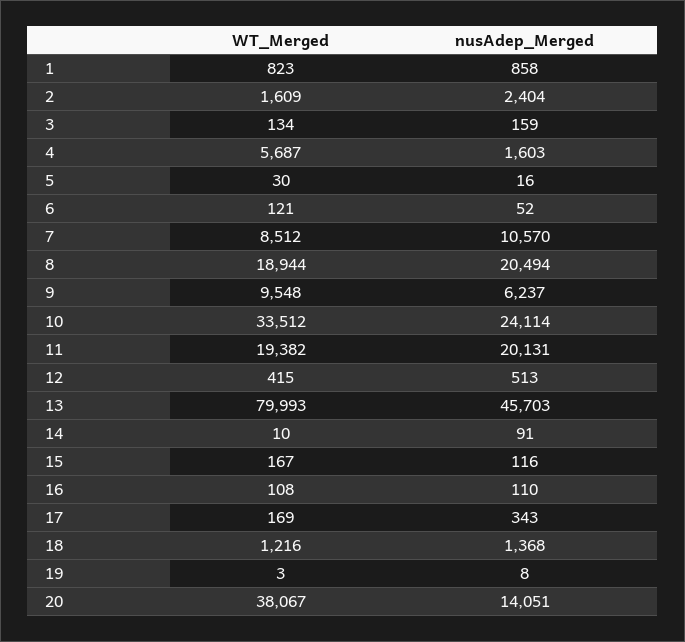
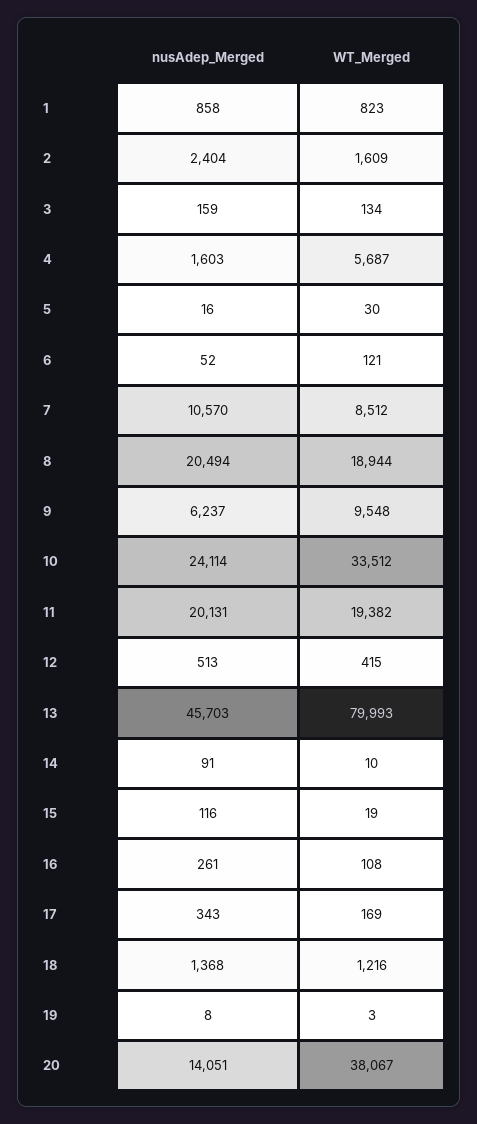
WT_Merged, 15: 167 -> 19
nusAdep_Merged, 16: 110 -> 261

